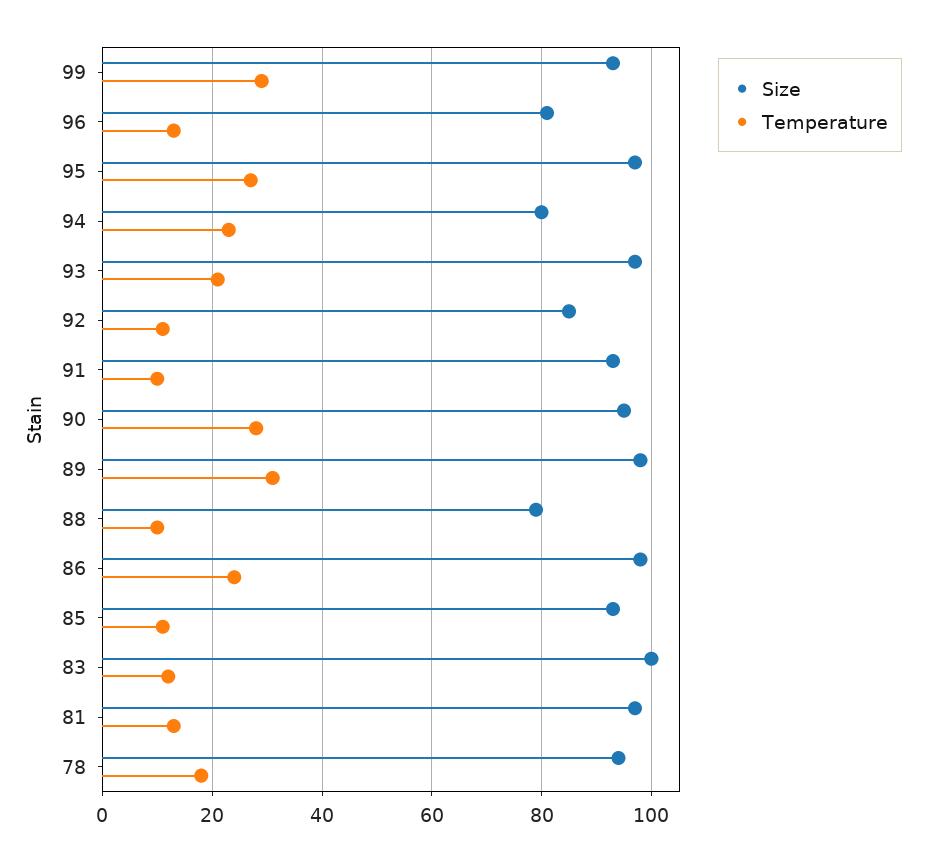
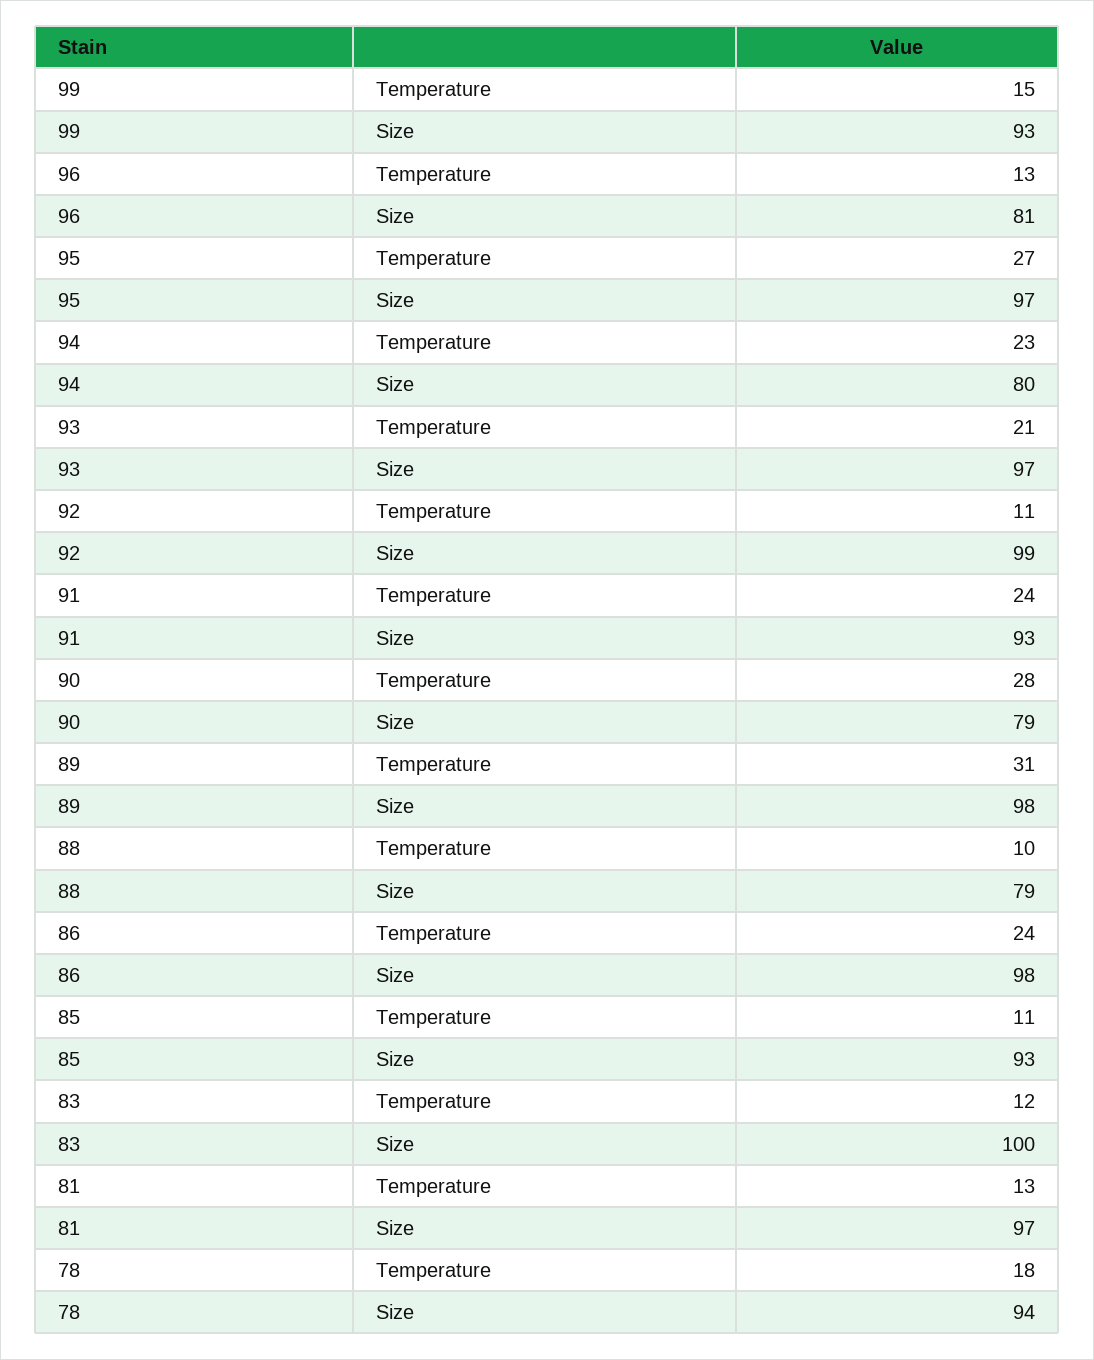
Temperature, 99: 30 -> 15
Size, 92: 85 -> 99
Temperature, 91: 10 -> 24
Size, 90: 95 -> 79

